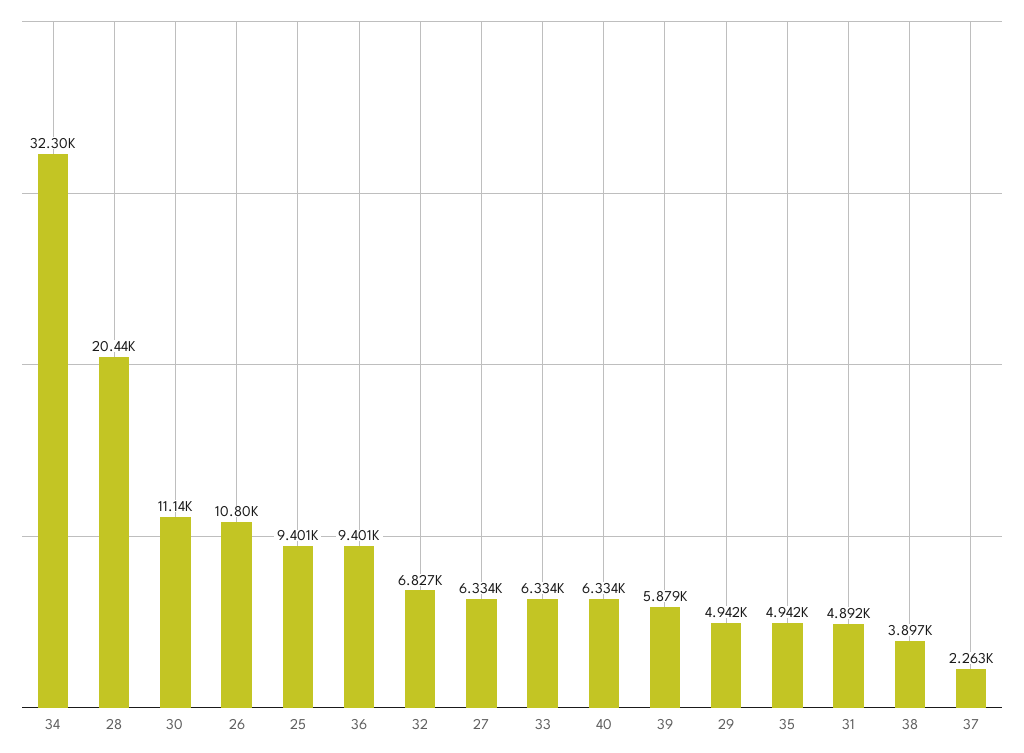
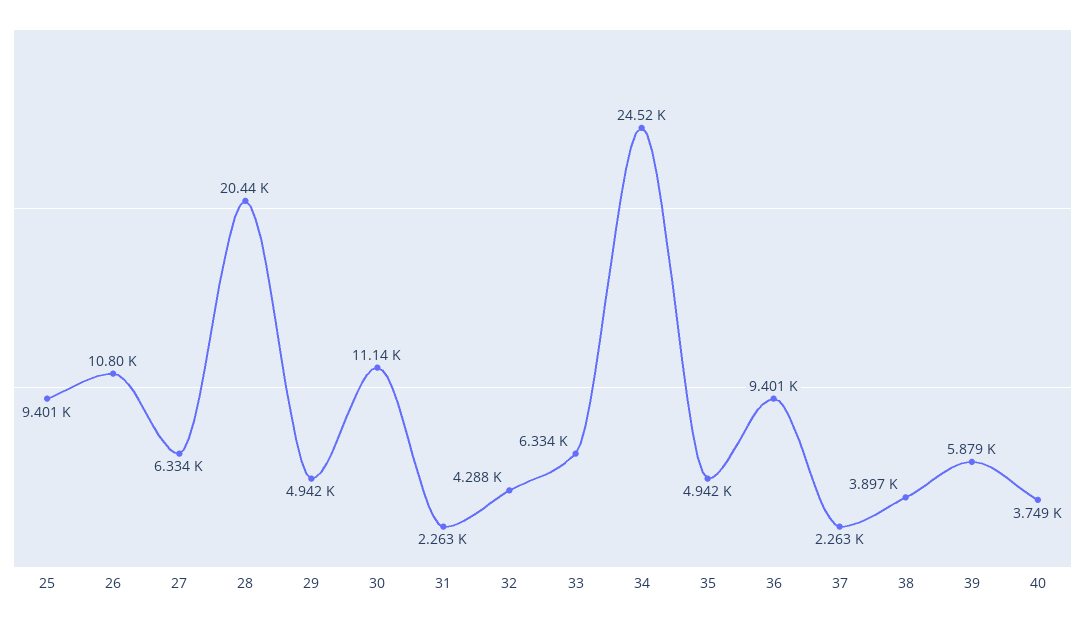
34: 32300 -> 24520
32: 6827 -> 4288
40: 6334 -> 3749
31: 4892 -> 2263

